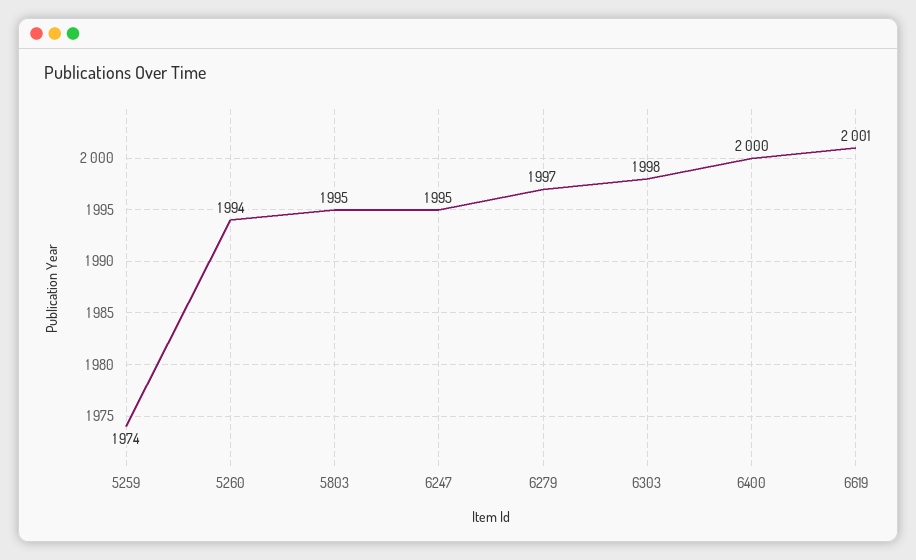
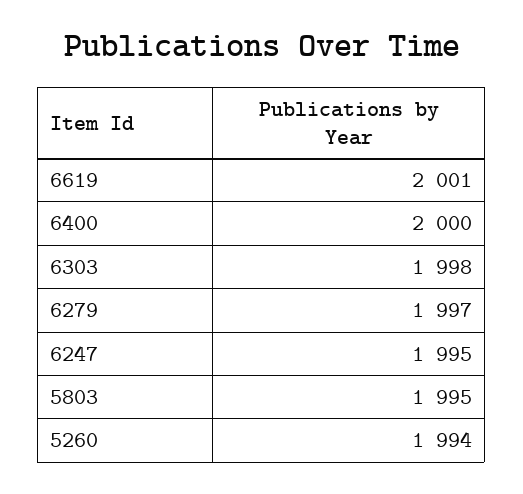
5259: 1974 -> none

